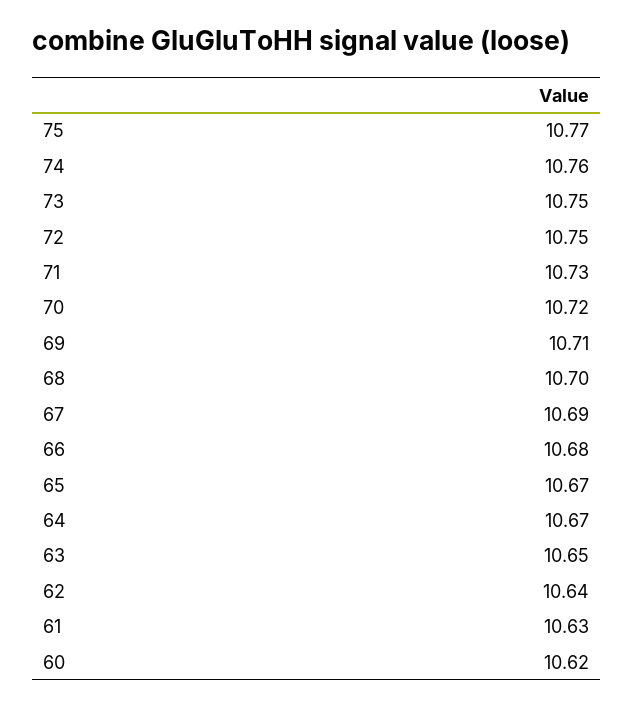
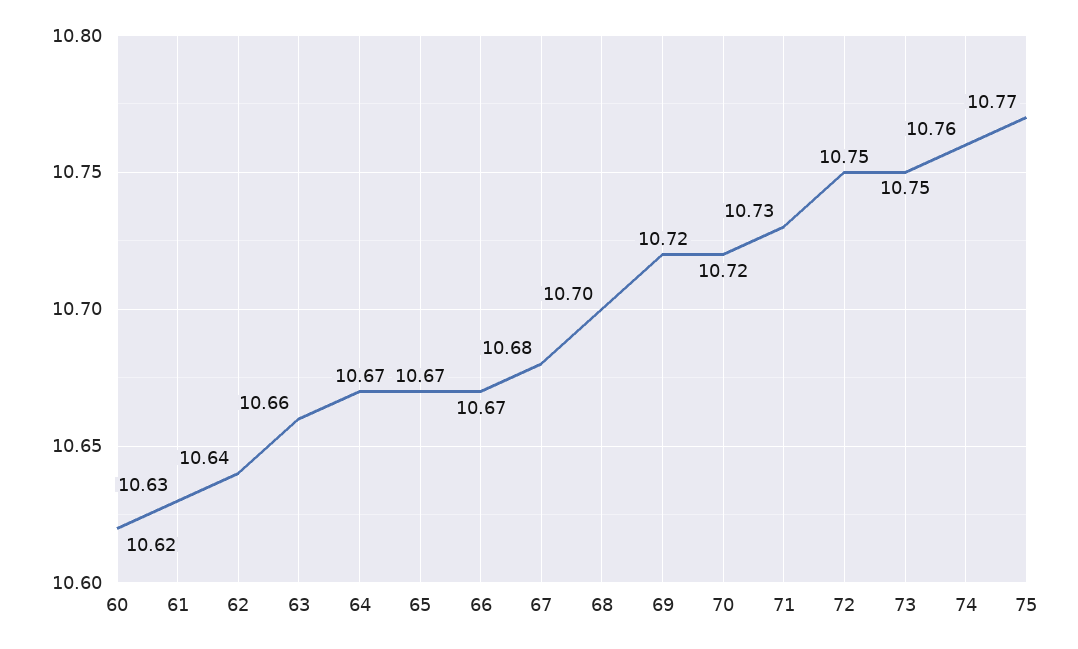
69: 10.71 -> 10.72
67: 10.69 -> 10.68
66: 10.68 -> 10.67
63: 10.65 -> 10.66

